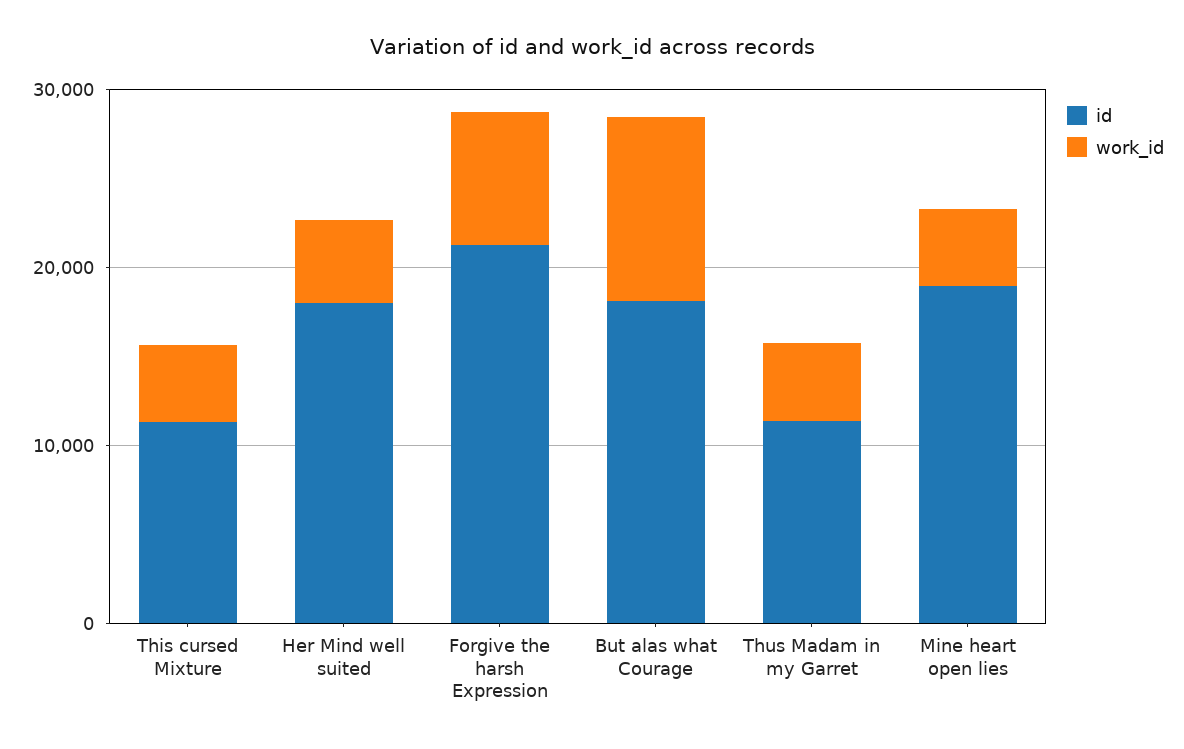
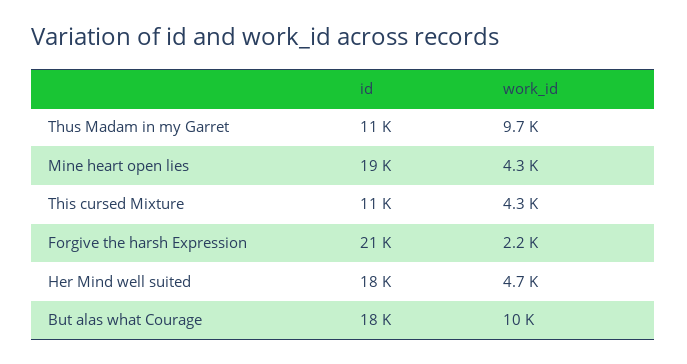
work_id, Forgive the harsh Expression: 8000 -> 2200
work_id, Thus Madam in my Garret: 4000 -> 9700

